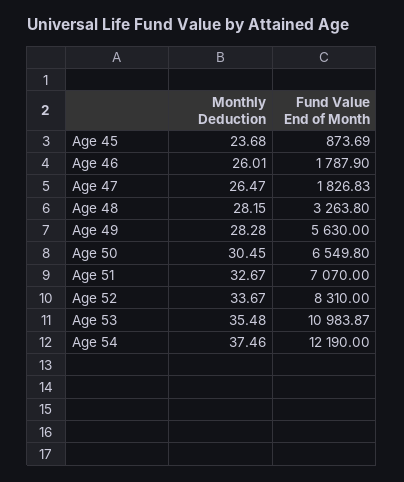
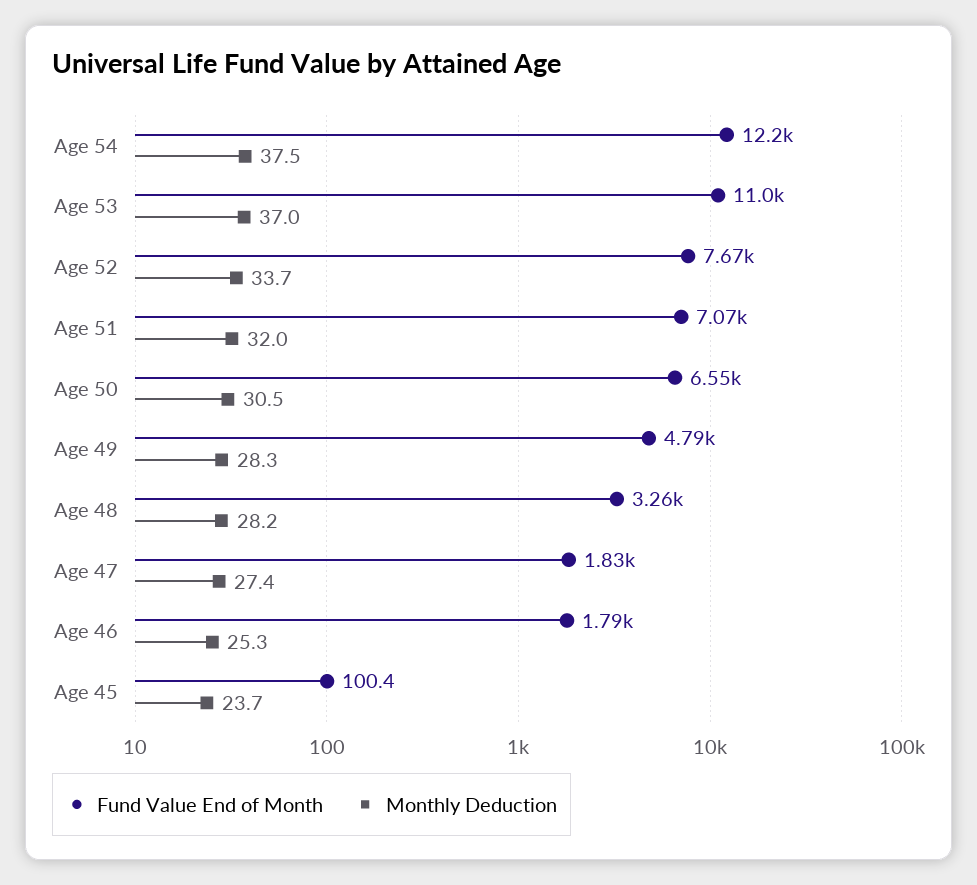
Fund Value End of Month, Age 45: 873.69 -> 100.4
Monthly Deduction, Age 46: 26.01 -> 25.3
Monthly Deduction, Age 47: 26.47 -> 27.4
Fund Value End of Month, Age 49: 5630 -> 4790
Monthly Deduction, Age 51: 32.67 -> 32
Fund Value End of Month, Age 52: 8310 -> 7670
Monthly Deduction, Age 53: 35.48 -> 37

